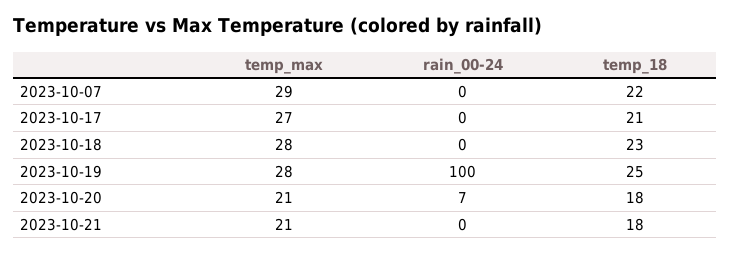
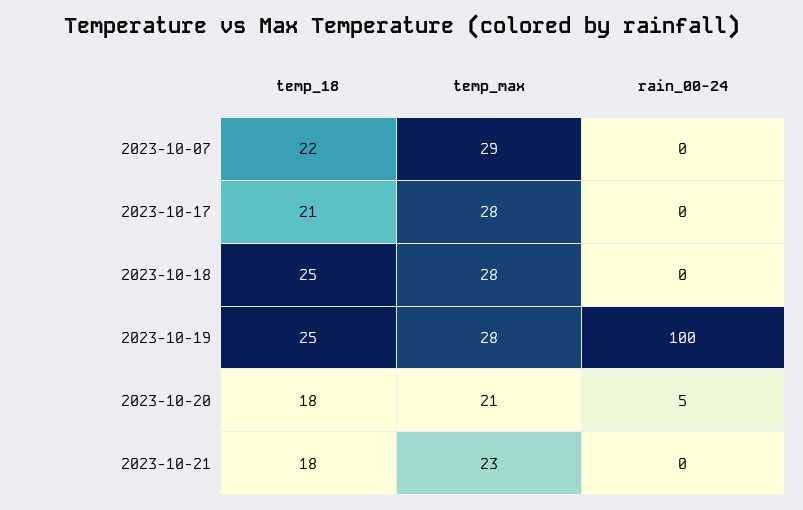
temp_max, 2023-10-17: 27 -> 28
temp_18, 2023-10-18: 23 -> 25
rain_00-24, 2023-10-20: 7 -> 5
temp_max, 2023-10-21: 21 -> 23

